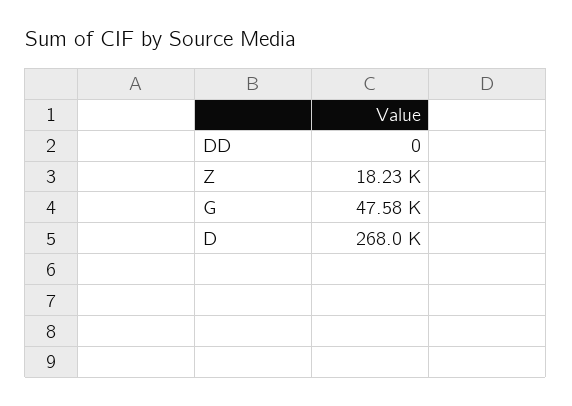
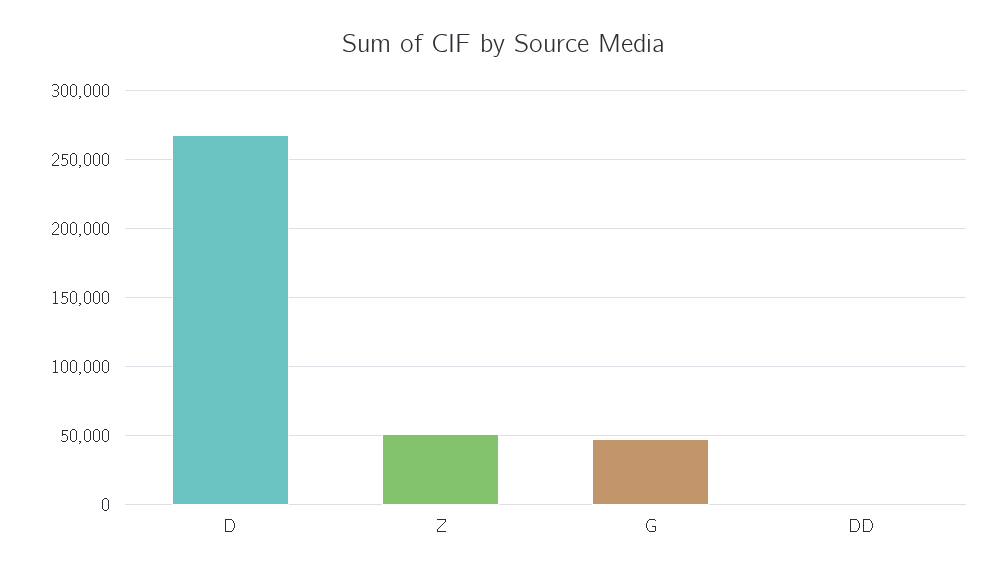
Z: 18230 -> 50000

